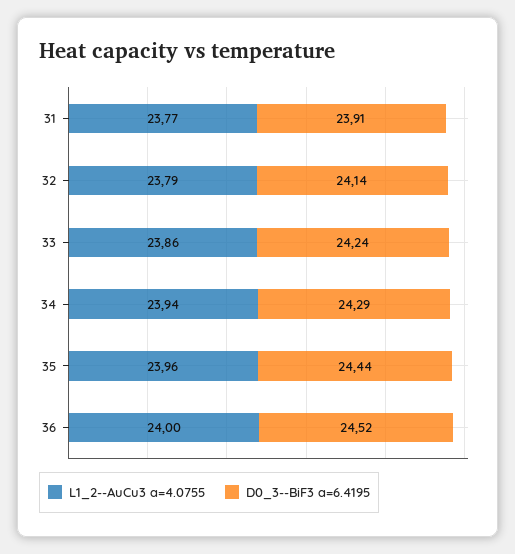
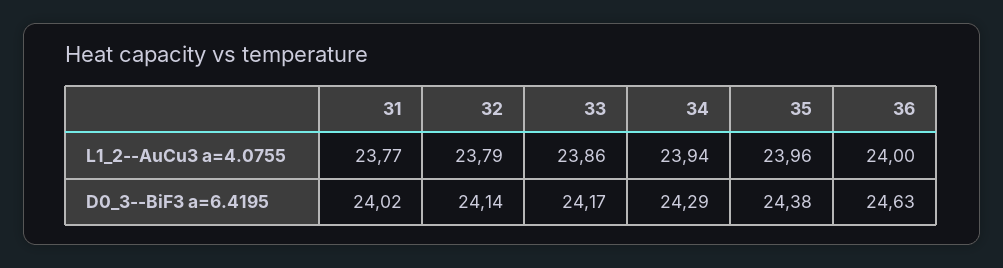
D0_3--BiF3 a=6.4195, 31: 23.91 -> 24.02
D0_3--BiF3 a=6.4195, 33: 24.24 -> 24.17
D0_3--BiF3 a=6.4195, 35: 24.44 -> 24.38
D0_3--BiF3 a=6.4195, 36: 24.52 -> 24.63

